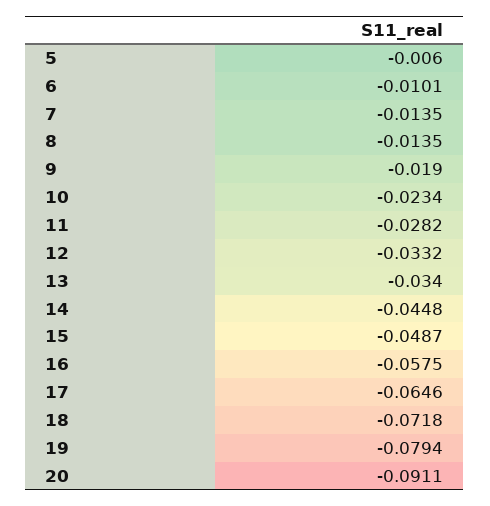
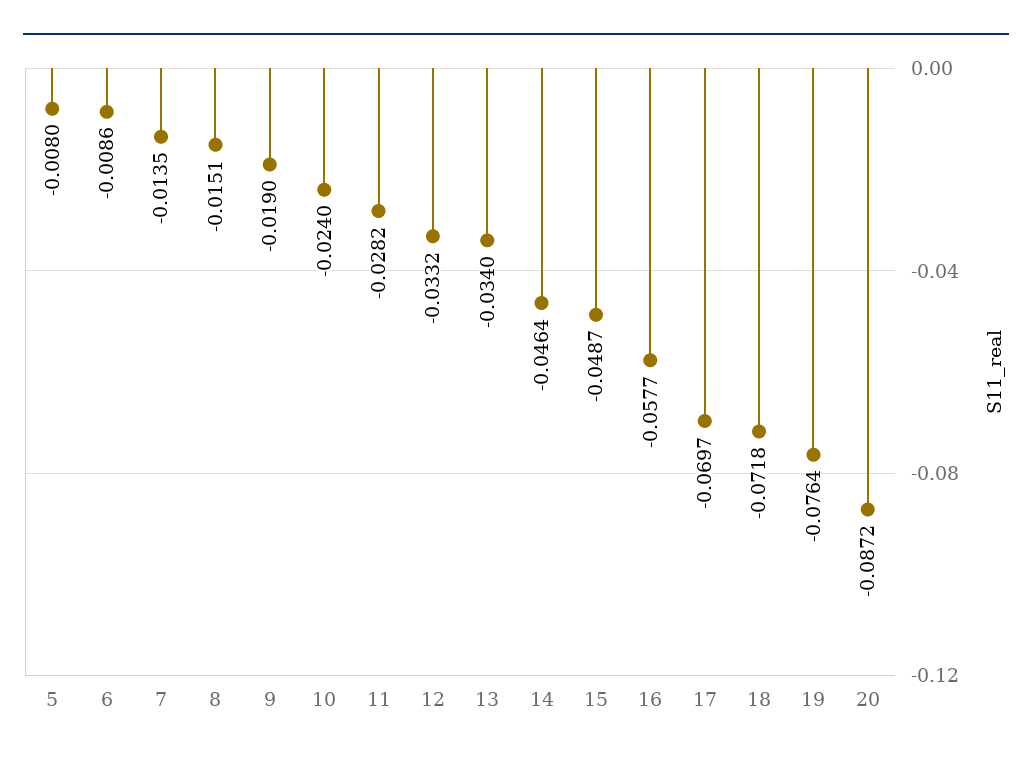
5: -0.006 -> -0.008
6: -0.0101 -> -0.0086
8: -0.0135 -> -0.0151
10: -0.0234 -> -0.024
14: -0.0448 -> -0.0464
16: -0.0575 -> -0.0577
17: -0.0646 -> -0.0697
19: -0.0794 -> -0.0764
20: -0.0911 -> -0.0872

